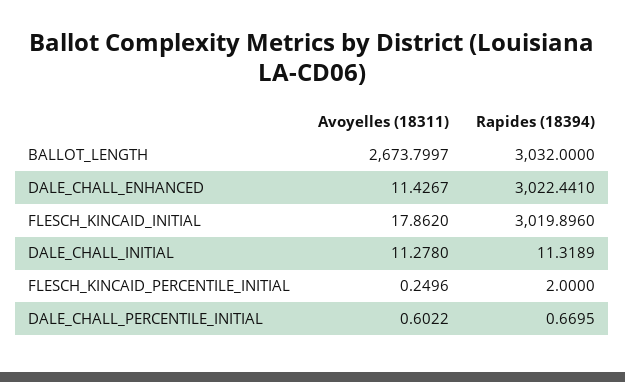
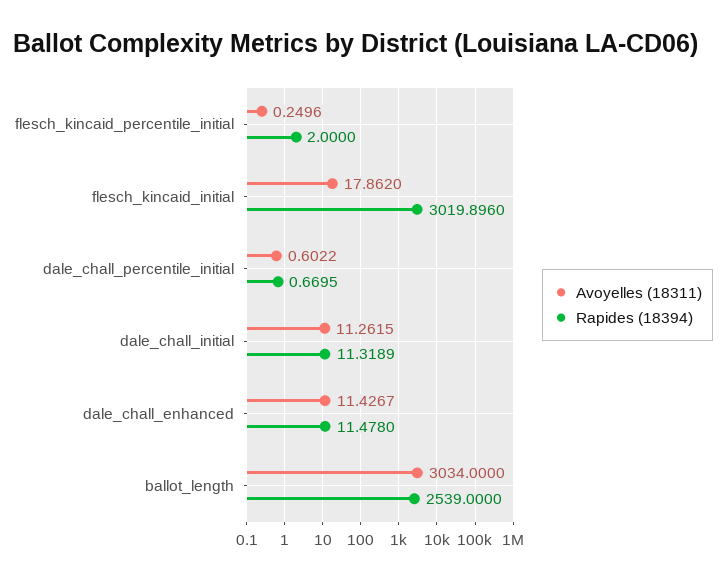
Avoyelles (18311), BALLOT_LENGTH: 2673.7997 -> 3034
Rapides (18394), BALLOT_LENGTH: 3032 -> 2539
Rapides (18394), DALE_CHALL_ENHANCED: 3022.441 -> 11.478
Avoyelles (18311), DALE_CHALL_INITIAL: 11.278 -> 11.2615

